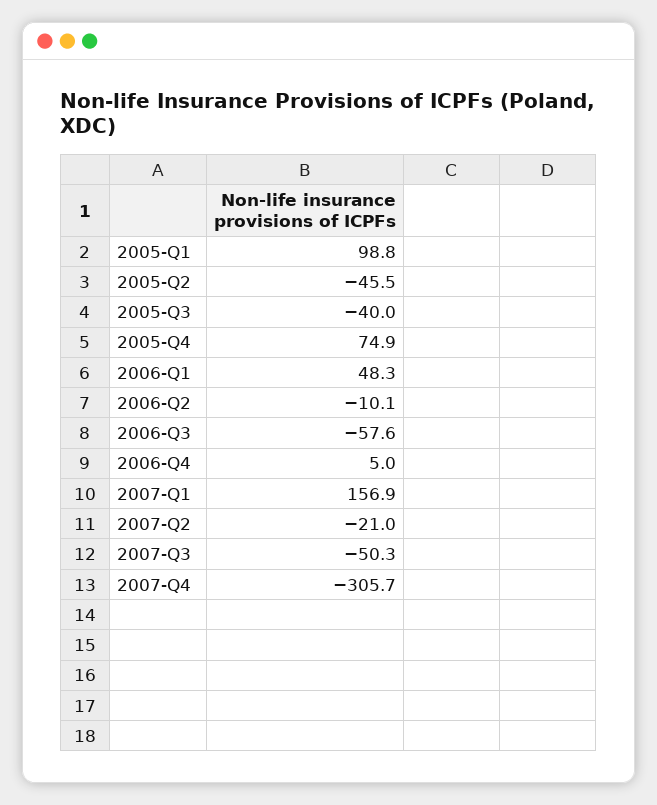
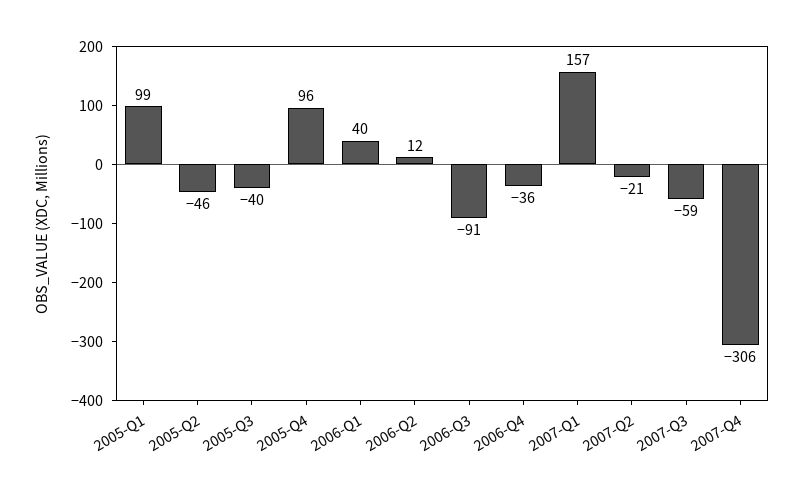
2005-Q4: 74.9 -> 96
2006-Q1: 48.3 -> 40
2006-Q2: -10.1 -> 12
2006-Q3: -57.6 -> -91
2006-Q4: 5 -> -36
2007-Q3: -50.3 -> -59

